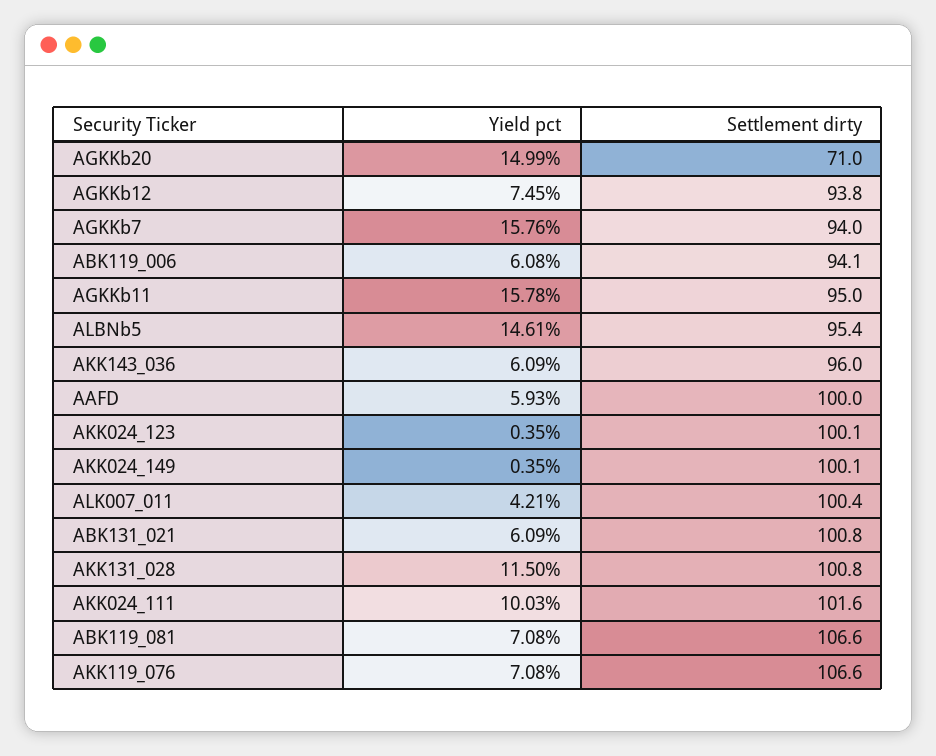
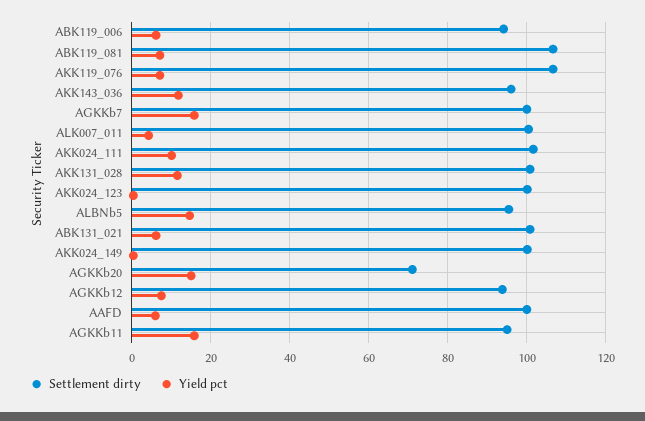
Settlement dirty, AGKKb7: 94 -> 100
Yield pct, AKK143_036: 6.09 -> 12

